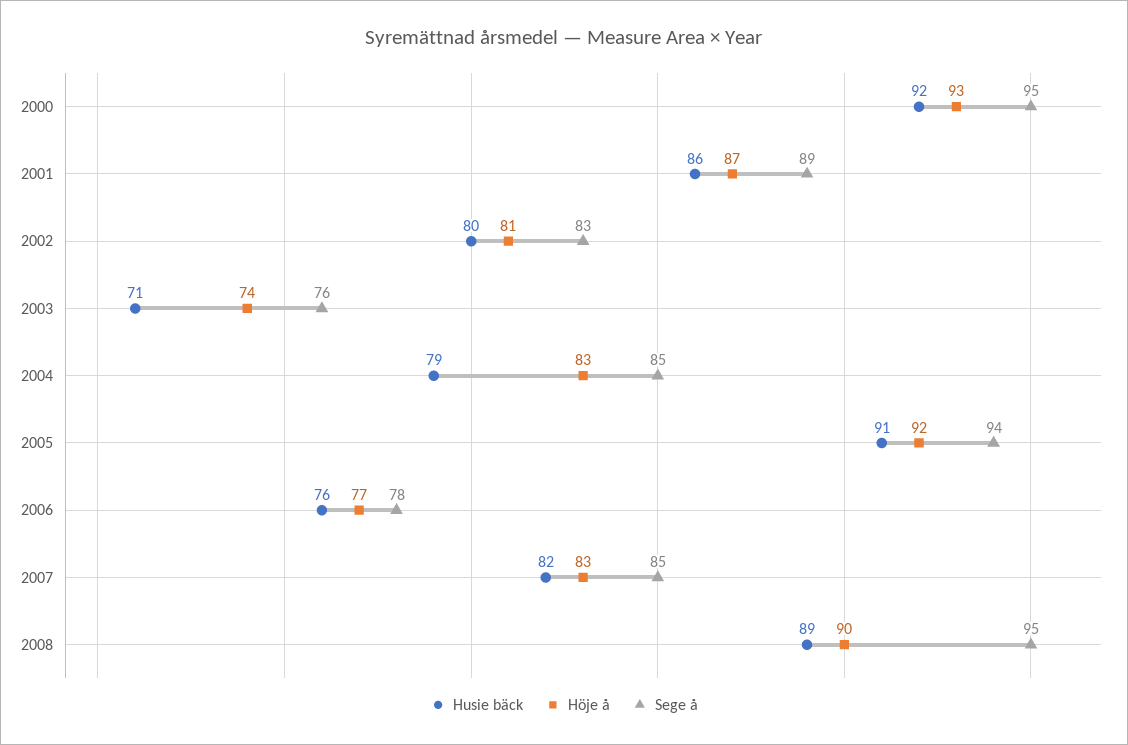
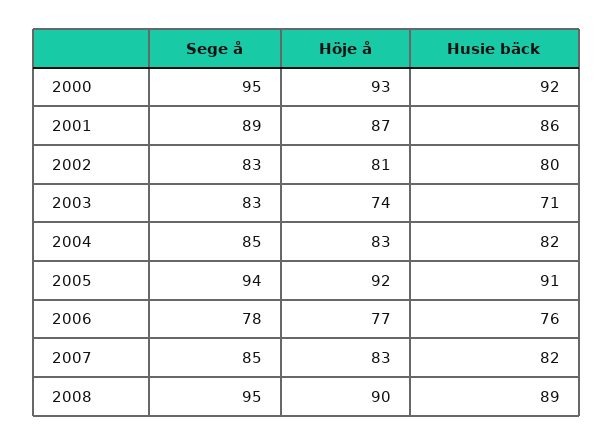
Sege å, 2003: 76 -> 83
Husie bäck, 2004: 79 -> 82

